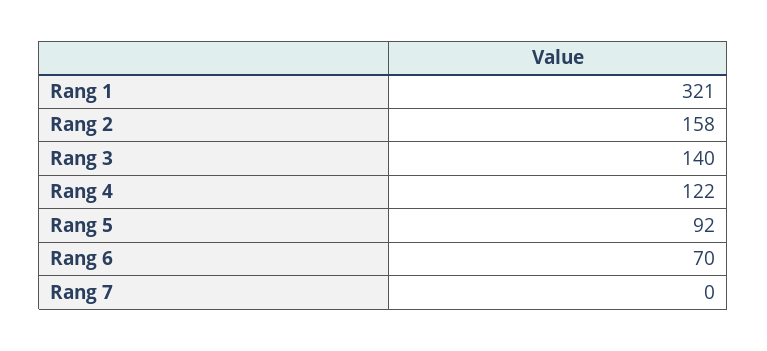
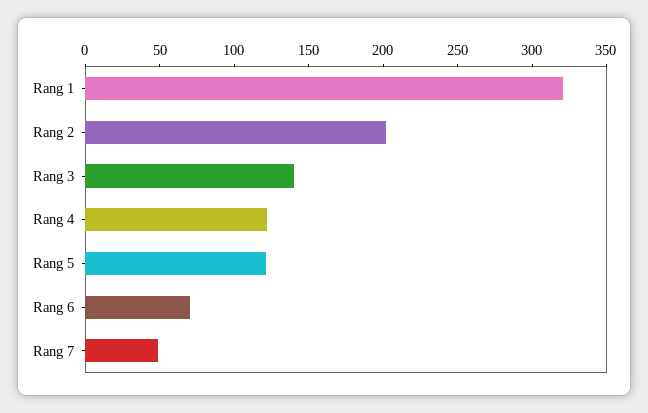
Rang 2: 158 -> 200
Rang 5: 92 -> 120
Rang 7: 0 -> 50

